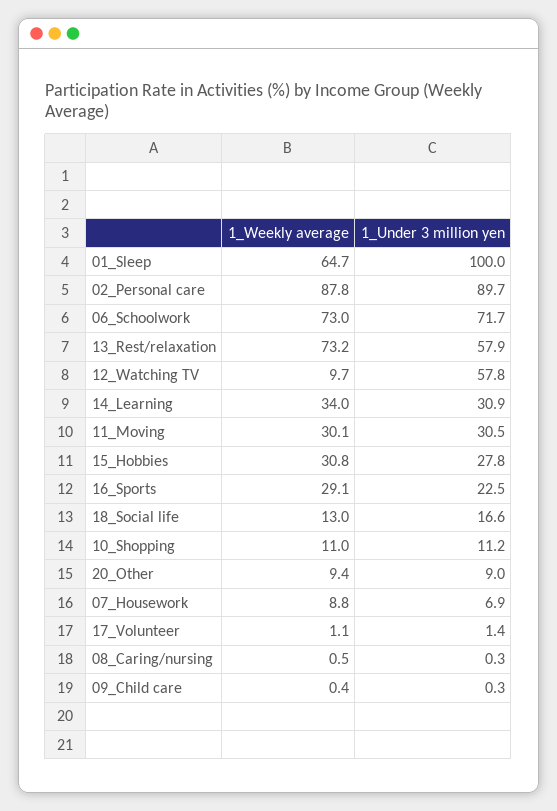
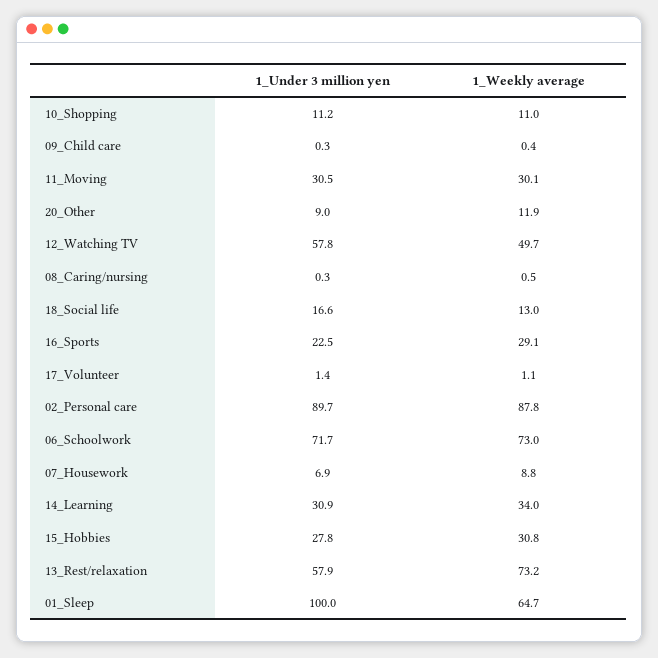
1_Weekly average, 12_Watching TV: 9.7 -> 49.7
1_Weekly average, 20_Other: 9.4 -> 11.9

